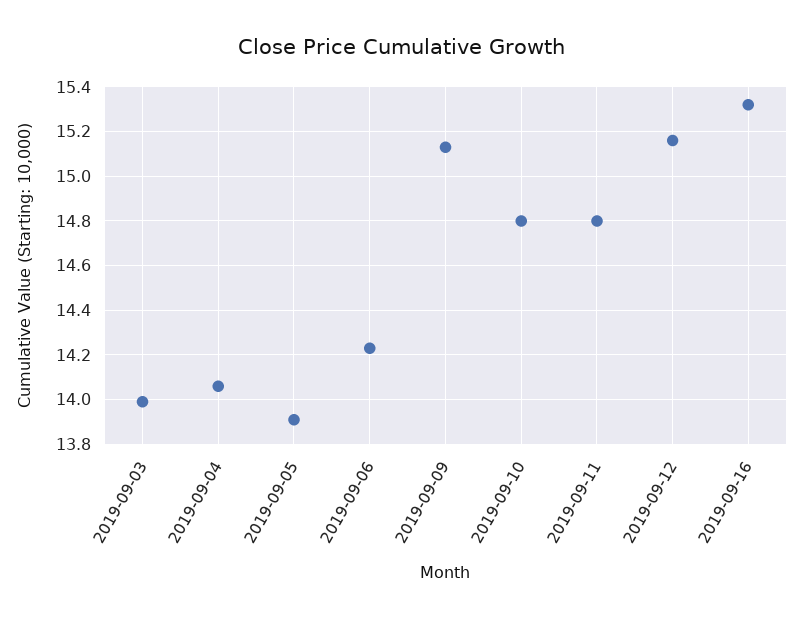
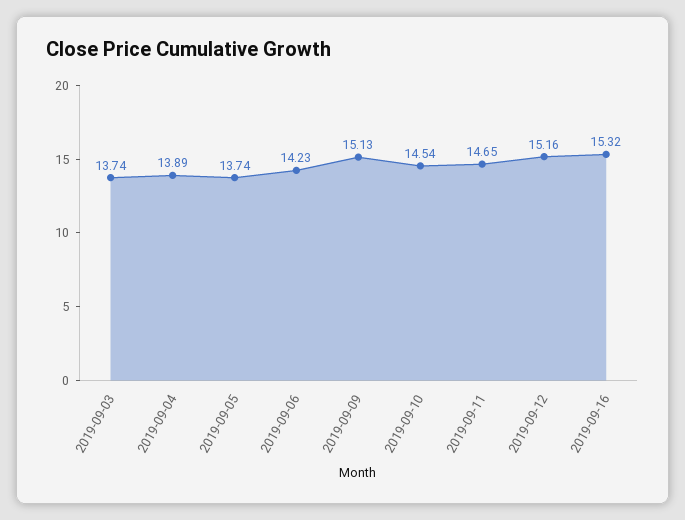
2019-09-03: 14 -> 13.74
2019-09-04: 14.05 -> 13.89
2019-09-05: 13.9 -> 13.74
2019-09-10: 14.8 -> 14.54
2019-09-11: 14.8 -> 14.65

